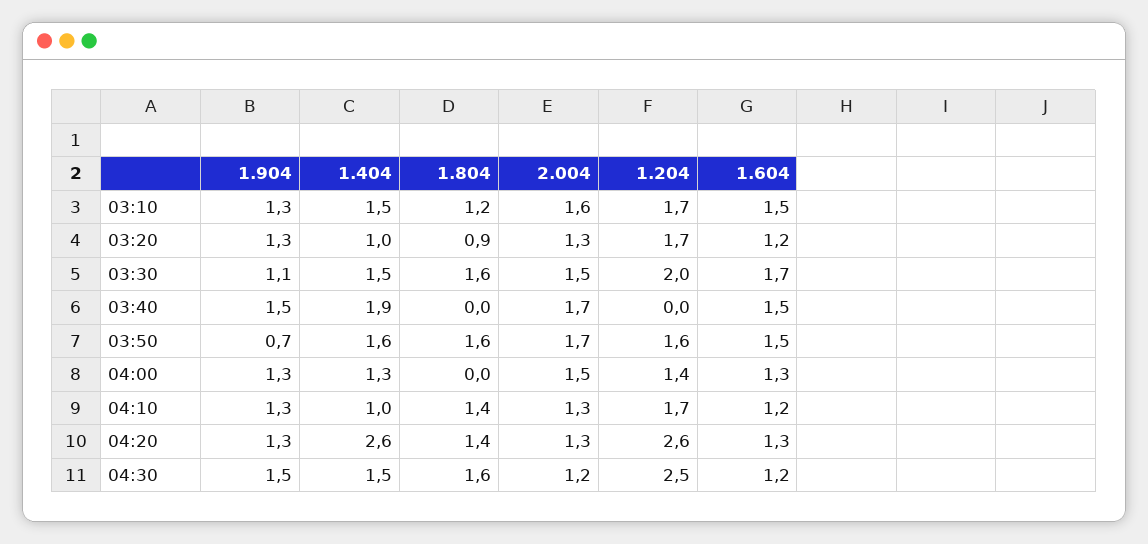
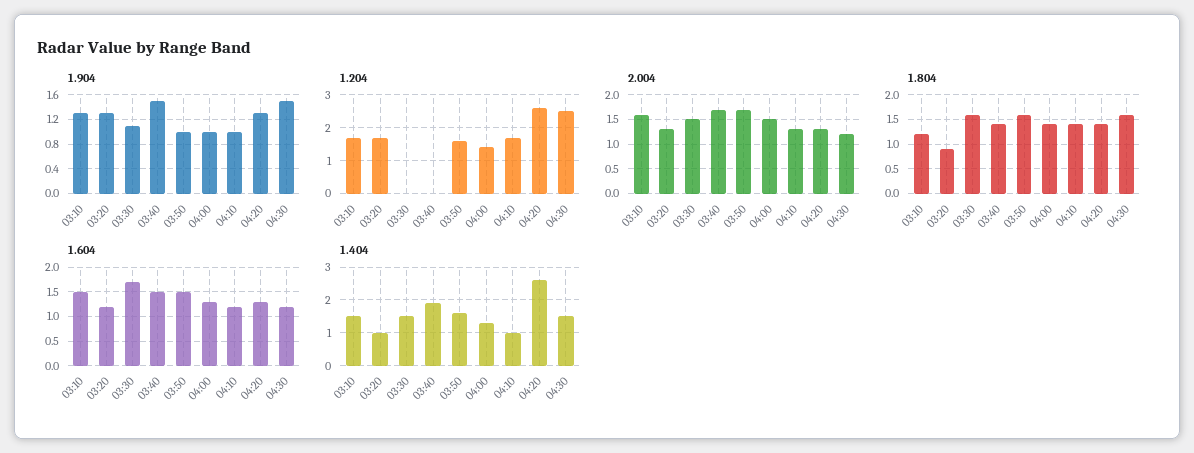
1.204, 03:30: 2 -> 0
1.804, 03:40: 0 -> 1.5
1.904, 03:50: 0.7 -> 1
1.904, 04:00: 1.3 -> 1
1.804, 04:00: 0 -> 1.5
1.904, 04:10: 1.3 -> 1

